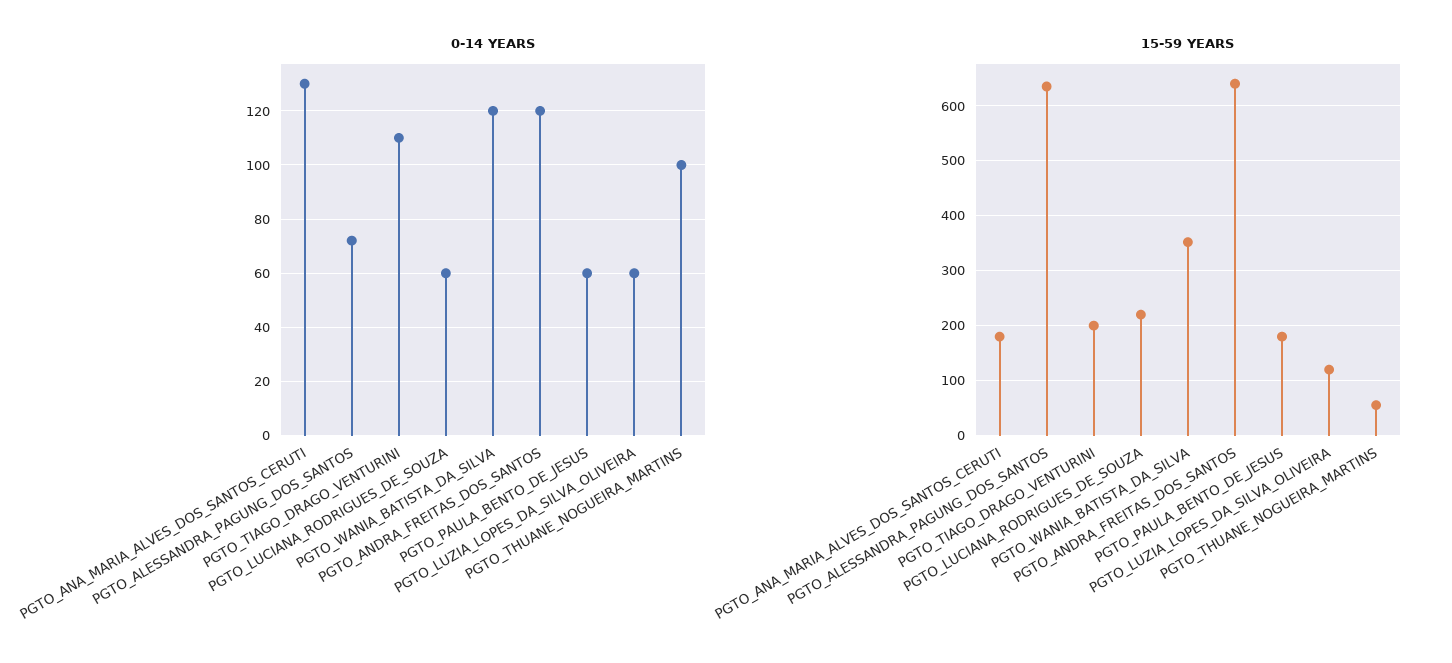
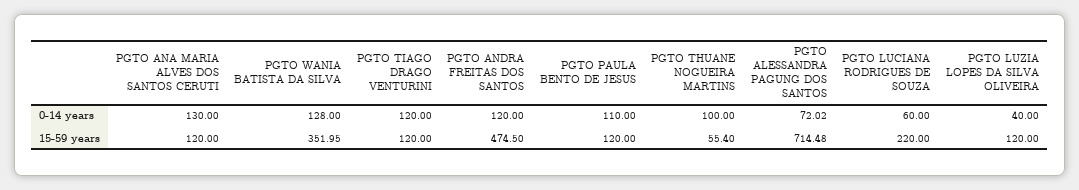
0-14 YEARS, PGTO_TIAGO_DRAGO_VENTURINI: 110 -> 120
0-14 YEARS, PGTO_WANIA_BATISTA_DA_SILVA: 120 -> 128
0-14 YEARS, PGTO_PAULA_BENTO_DE_JESUS: 60 -> 110
0-14 YEARS, PGTO_LUZIA_LOPES_DA_SILVA_OLIVEIRA: 60 -> 40
15-59 YEARS, PGTO_ANA_MARIA_ALVES_DOS_SANTOS_CERUTI: 180 -> 120
15-59 YEARS, PGTO_ALESSANDRA_PAGUNG_DOS_SANTOS: 640 -> 714.48
15-59 YEARS, PGTO_TIAGO_DRAGO_VENTURINI: 200 -> 120
15-59 YEARS, PGTO_ANDRA_FREITAS_DOS_SANTOS: 640 -> 474.5
15-59 YEARS, PGTO_PAULA_BENTO_DE_JESUS: 180 -> 120

